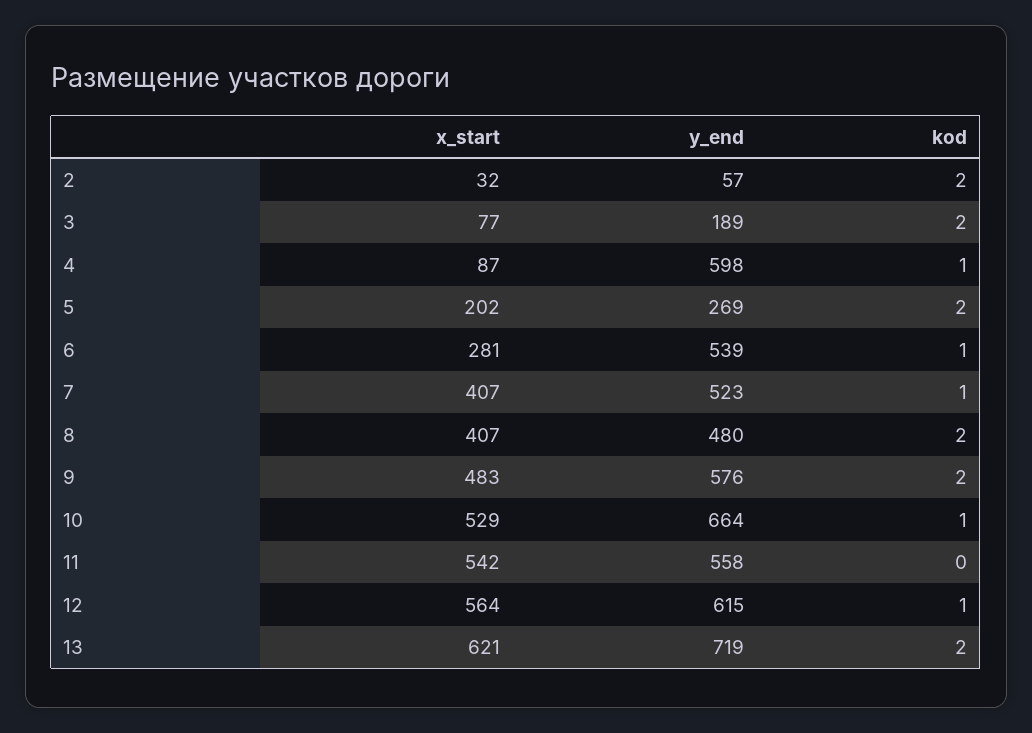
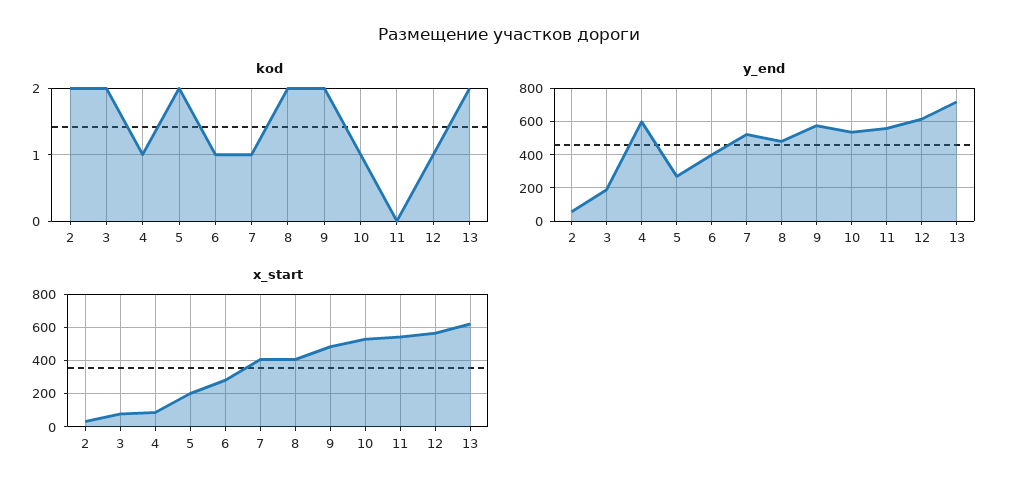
y_end, 6: 539 -> 400
y_end, 10: 664 -> 550

